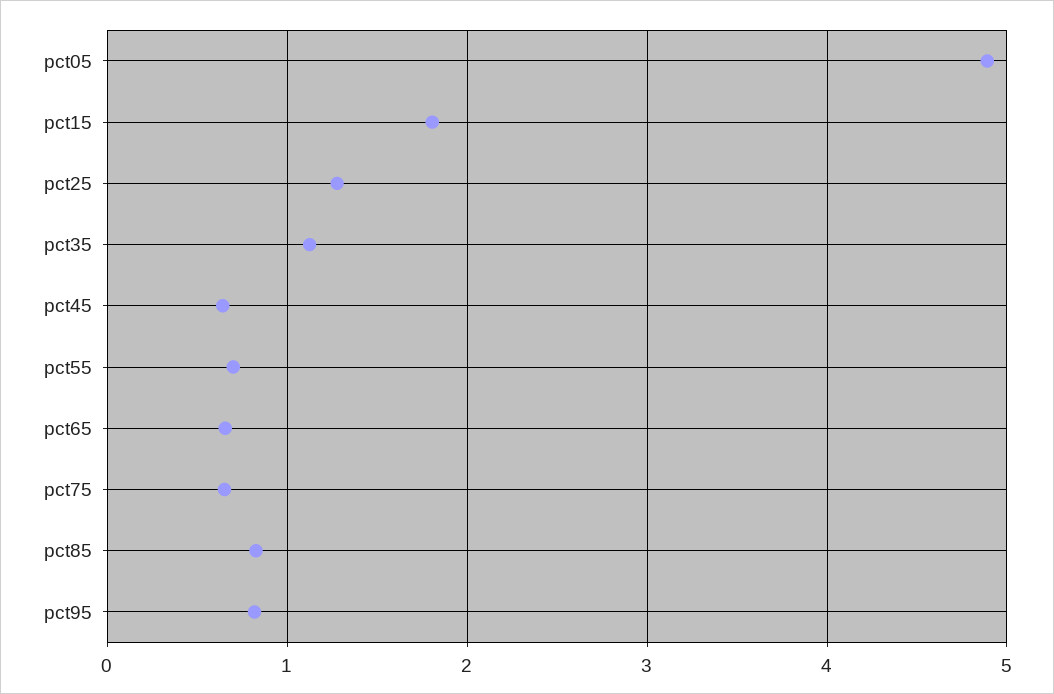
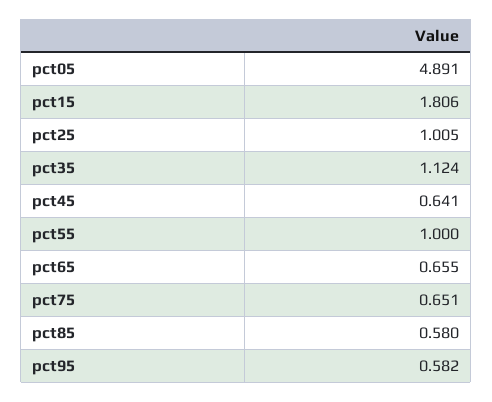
pct25: 1.3 -> 1.005
pct55: 0.7 -> 1
pct85: 0.8 -> 0.58
pct95: 0.8 -> 0.582

